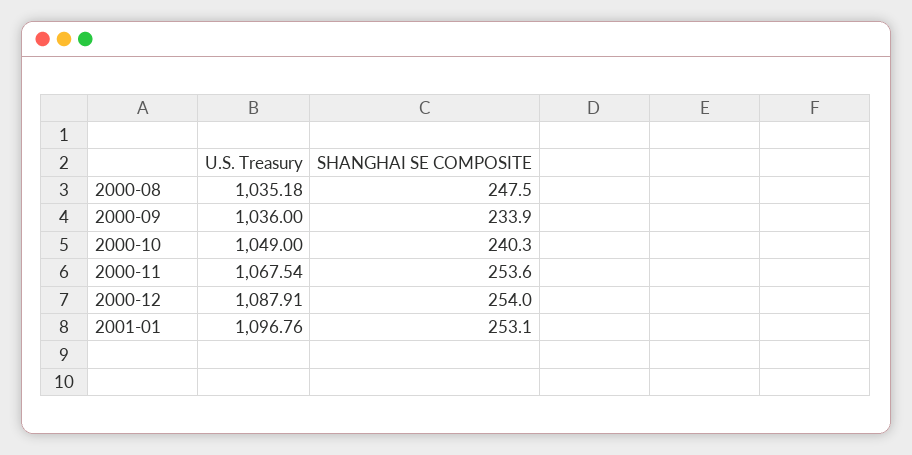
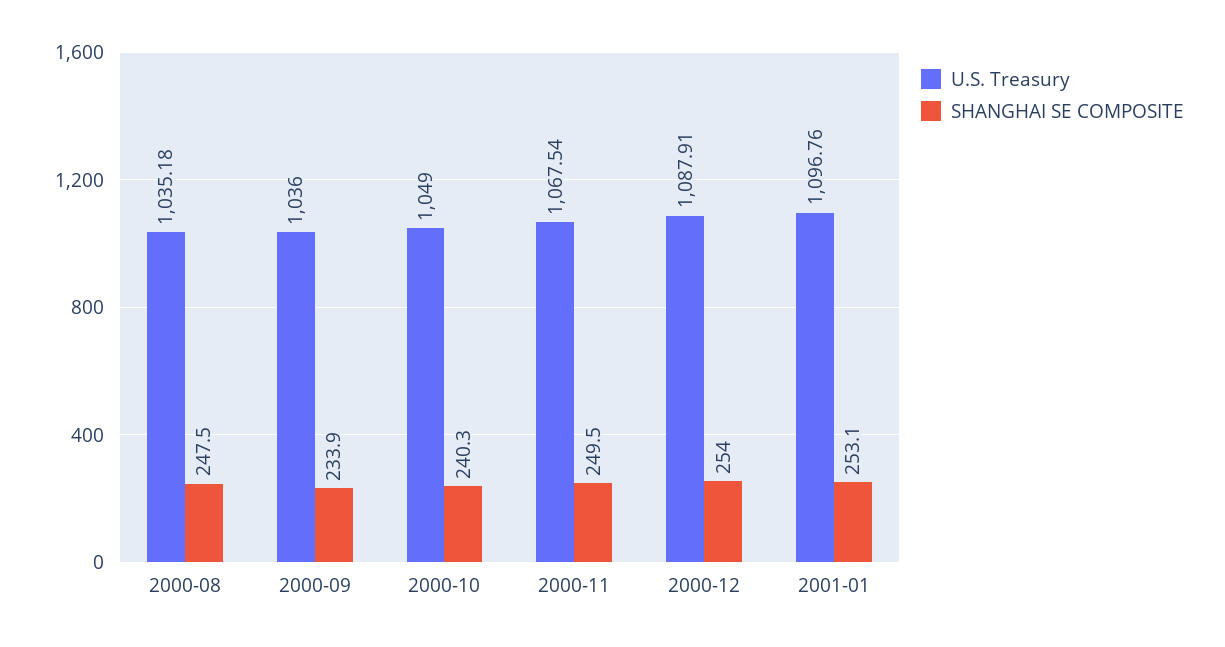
SHANGHAI SE COMPOSITE, 2000-11: 253.6 -> 249.5

